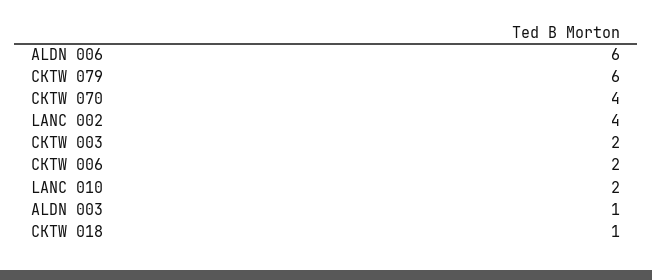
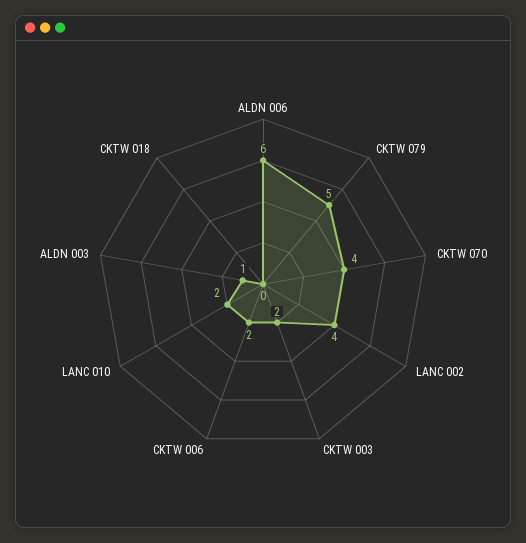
CKTW 079: 6 -> 5
CKTW 018: 1 -> 0

